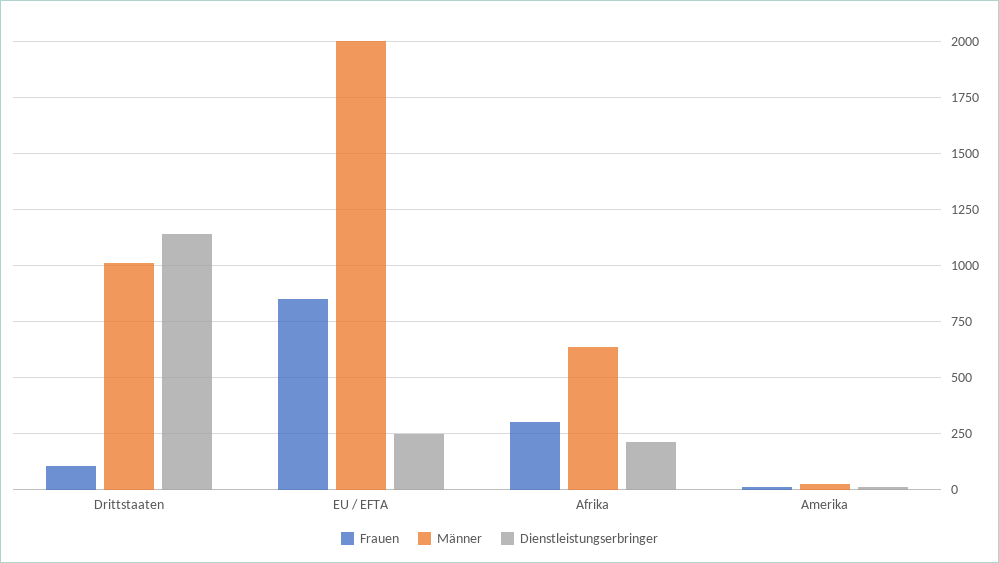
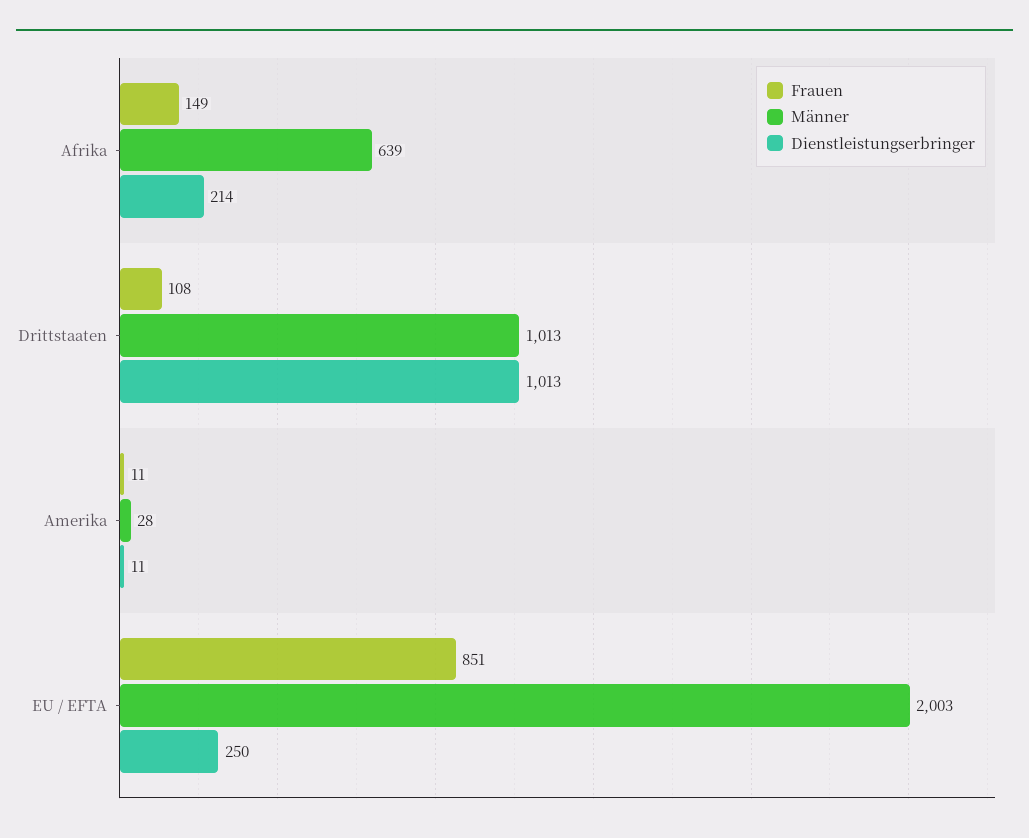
Dienstleistungserbringer, Drittstaaten: 1150 -> 1013
Frauen, Afrika: 300 -> 149

